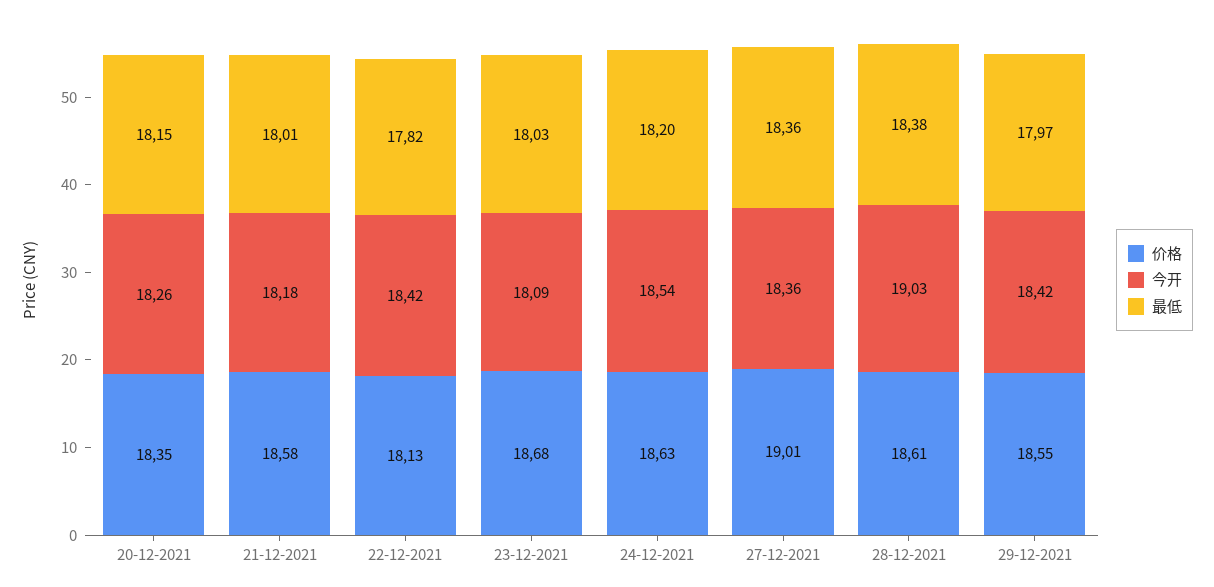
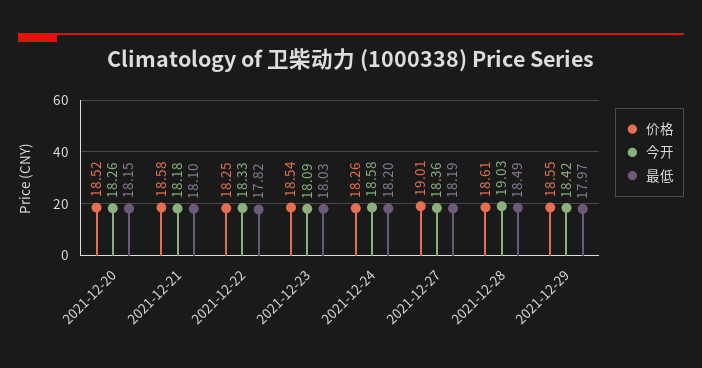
价格, 20-12-2021: 18.35 -> 18.52
最低, 21-12-2021: 18.01 -> 18.1
价格, 22-12-2021: 18.13 -> 18.25
今开, 22-12-2021: 18.42 -> 18.33
价格, 23-12-2021: 18.68 -> 18.54
价格, 24-12-2021: 18.63 -> 18.26
今开, 24-12-2021: 18.54 -> 18.58
最低, 27-12-2021: 18.36 -> 18.19
最低, 28-12-2021: 18.38 -> 18.49

